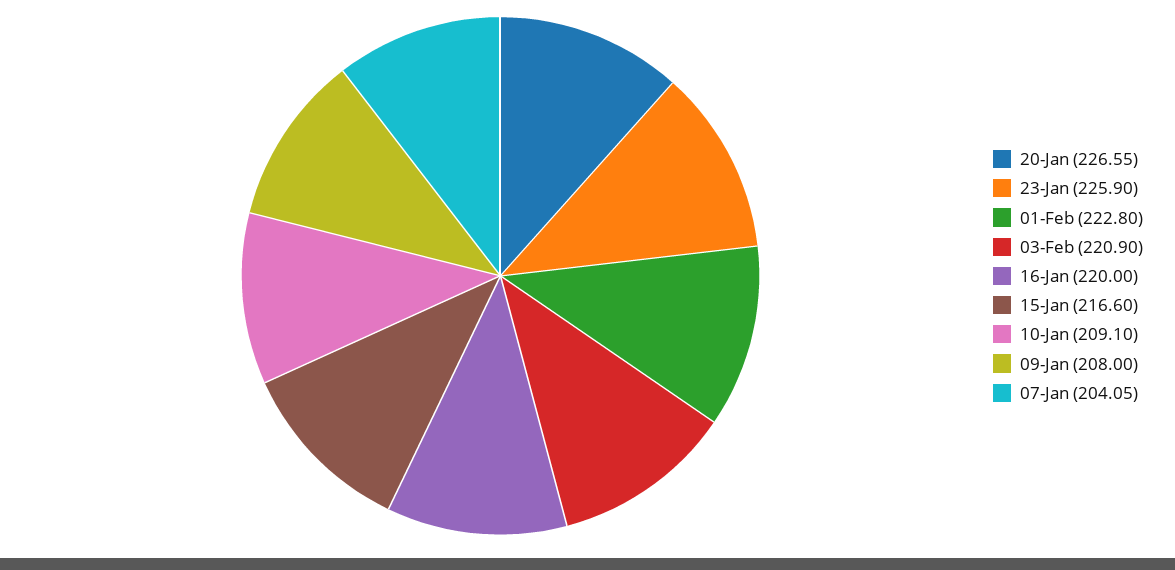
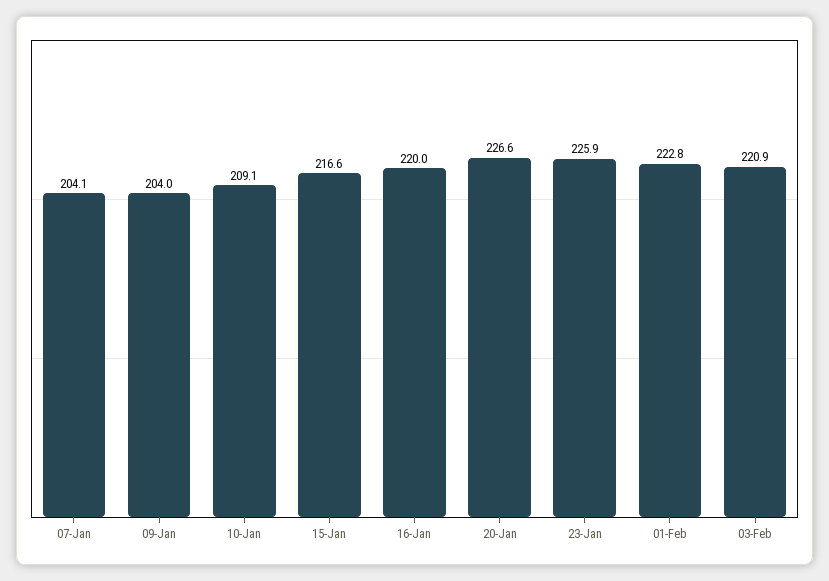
09-Jan: 208 -> 204

